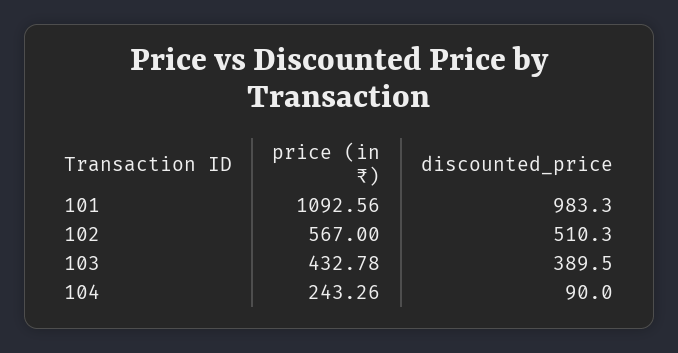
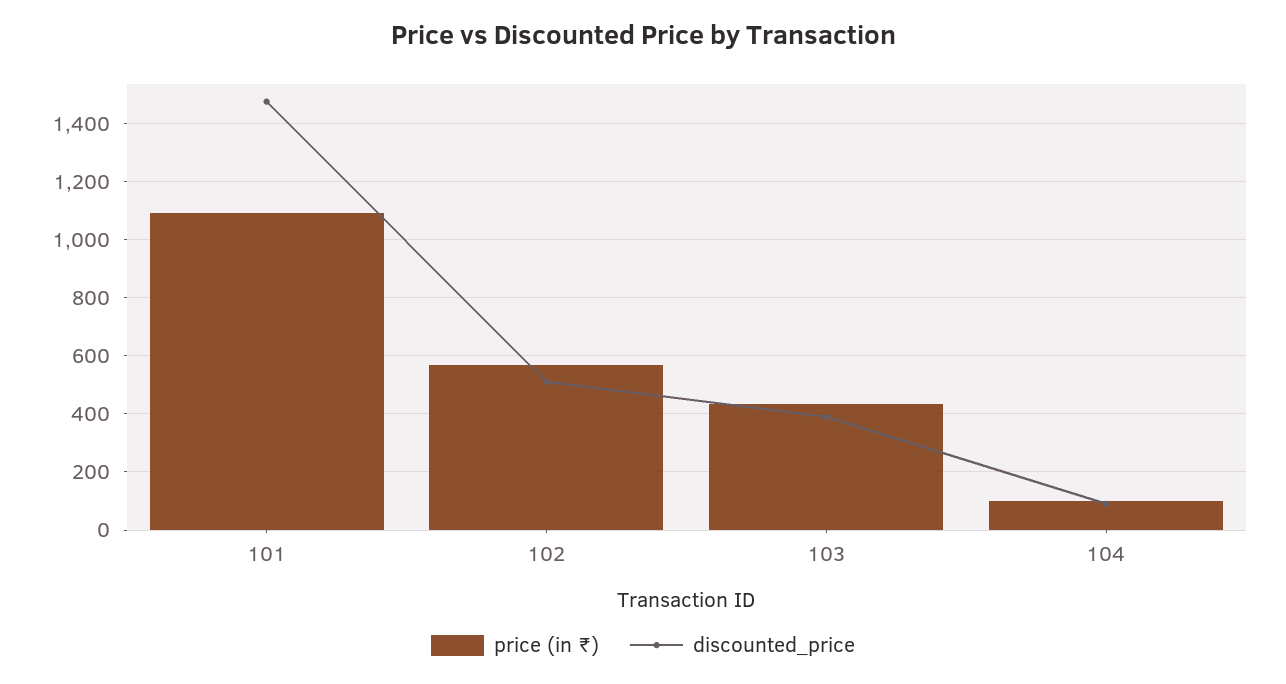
discounted_price, 101: 983.3 -> 1475
price (in ₹), 104: 243.26 -> 100

